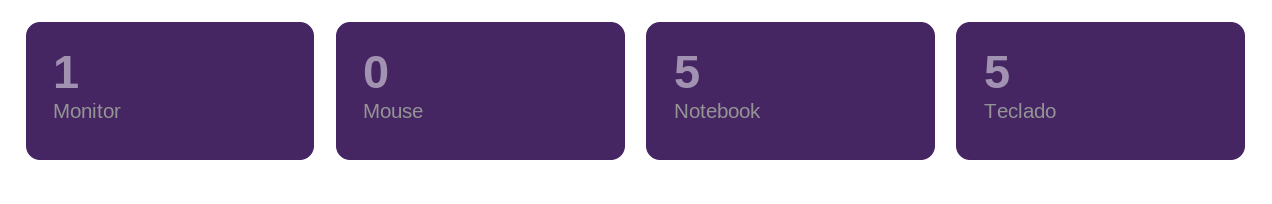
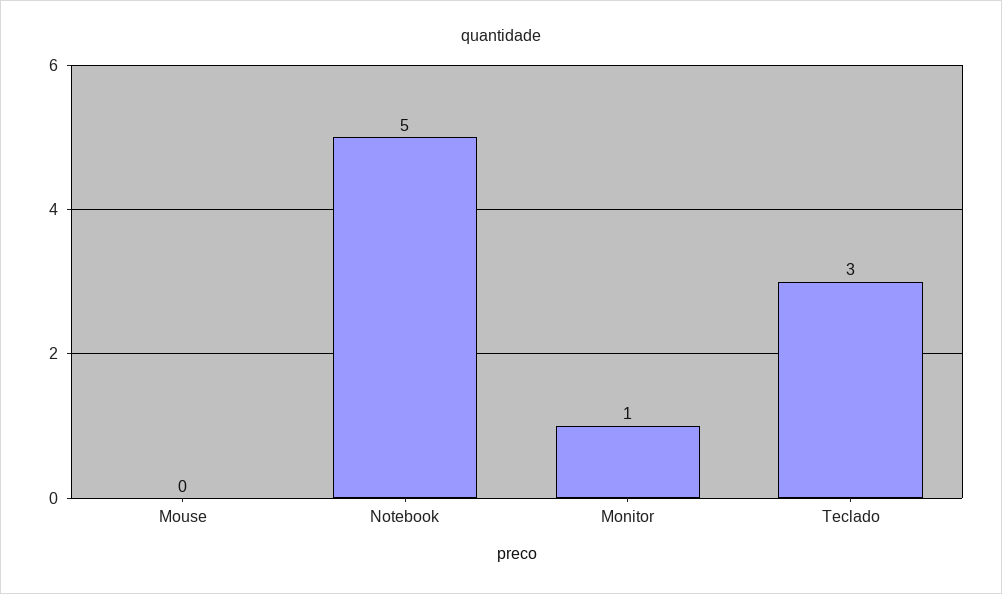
Teclado: 5 -> 3

